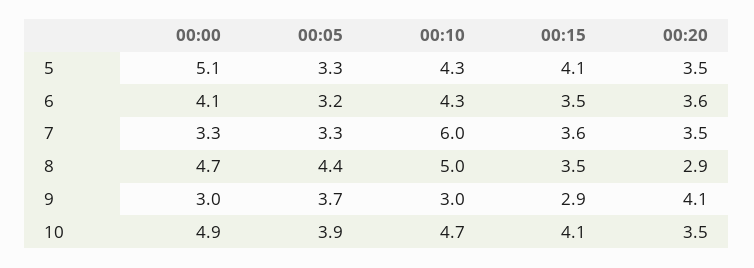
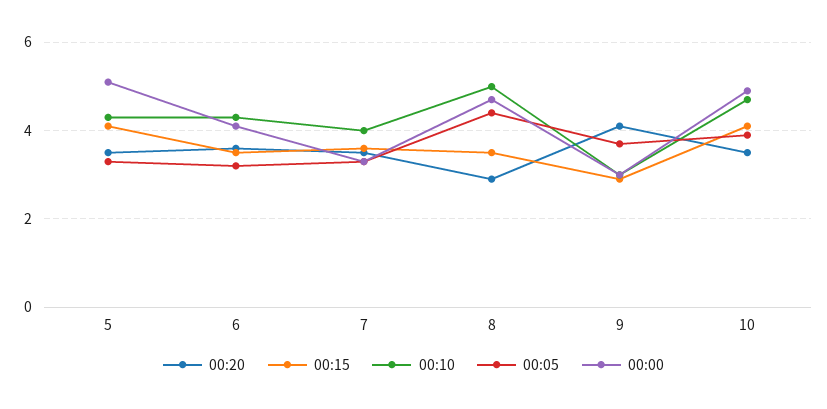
00:10, 7: 6 -> 4

